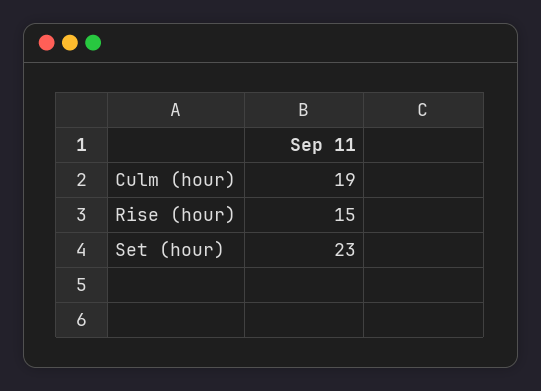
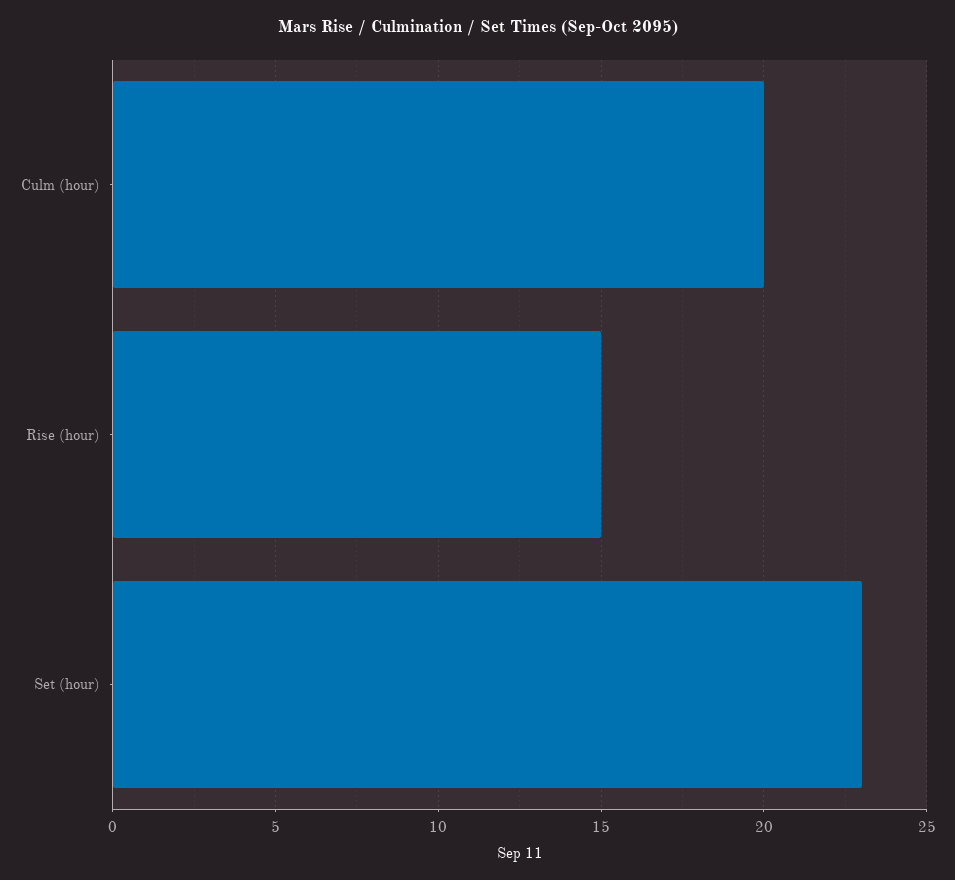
Culm (hour): 19 -> 20

